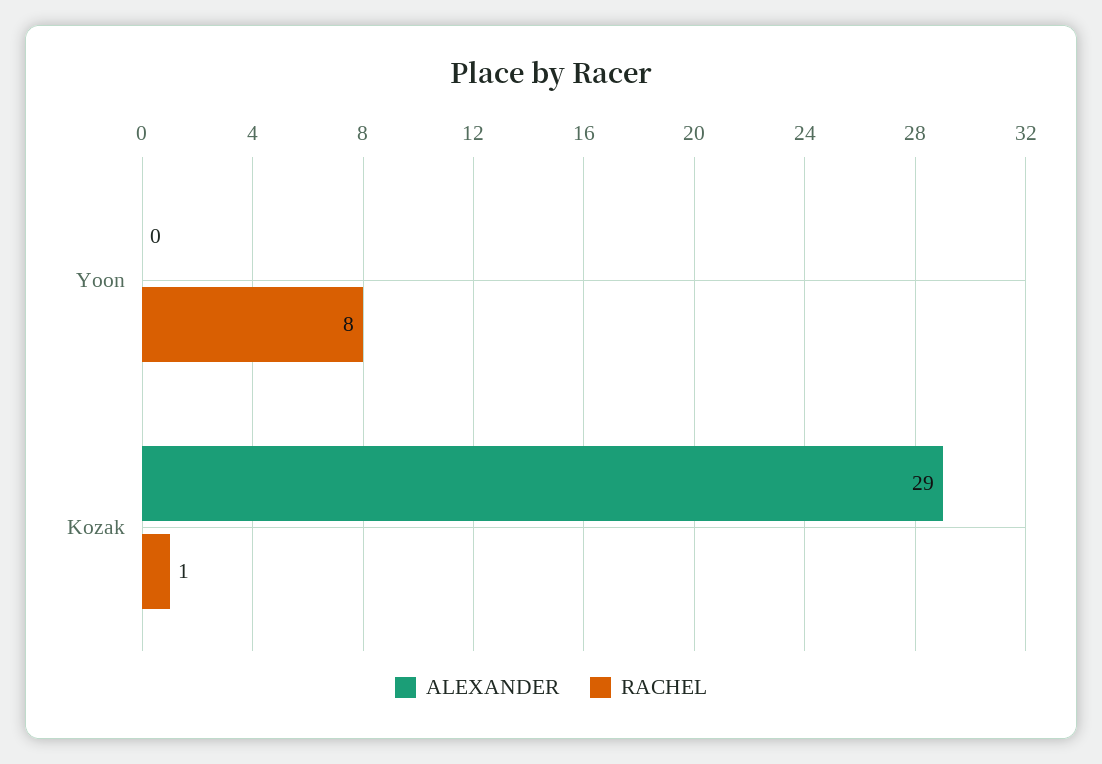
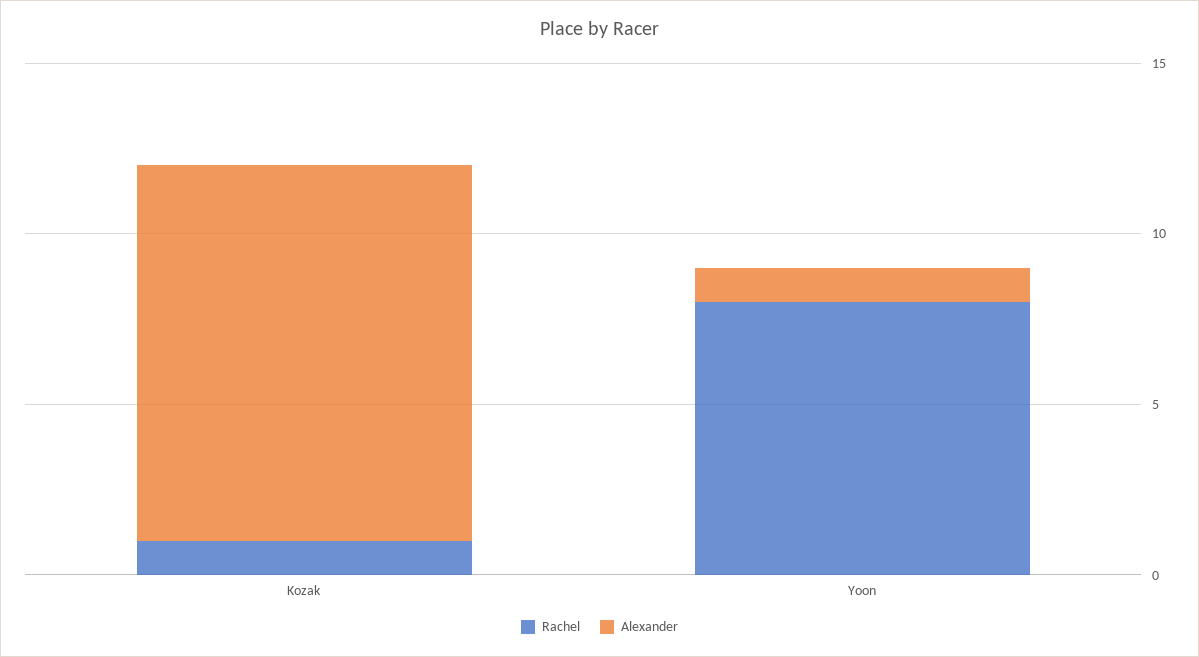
ALEXANDER, Yoon: 0 -> 1
ALEXANDER, Kozak: 29 -> 11

